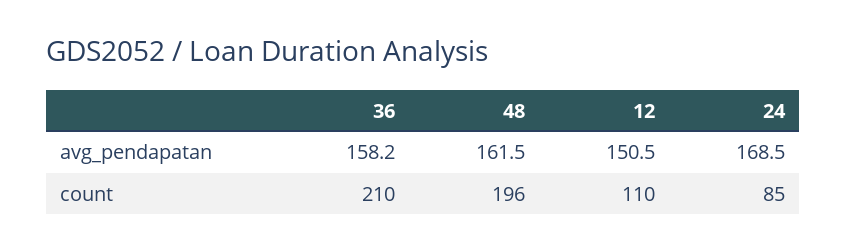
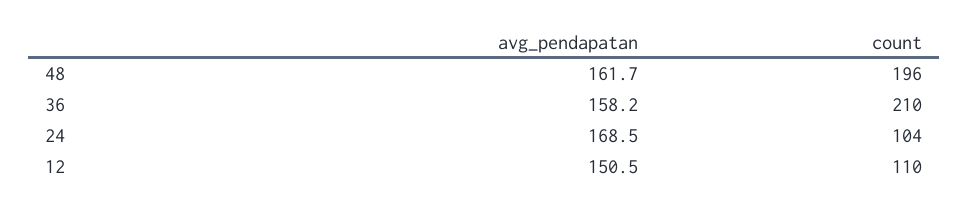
48, avg_pendapatan: 161.5 -> 161.7
24, count: 85 -> 104

